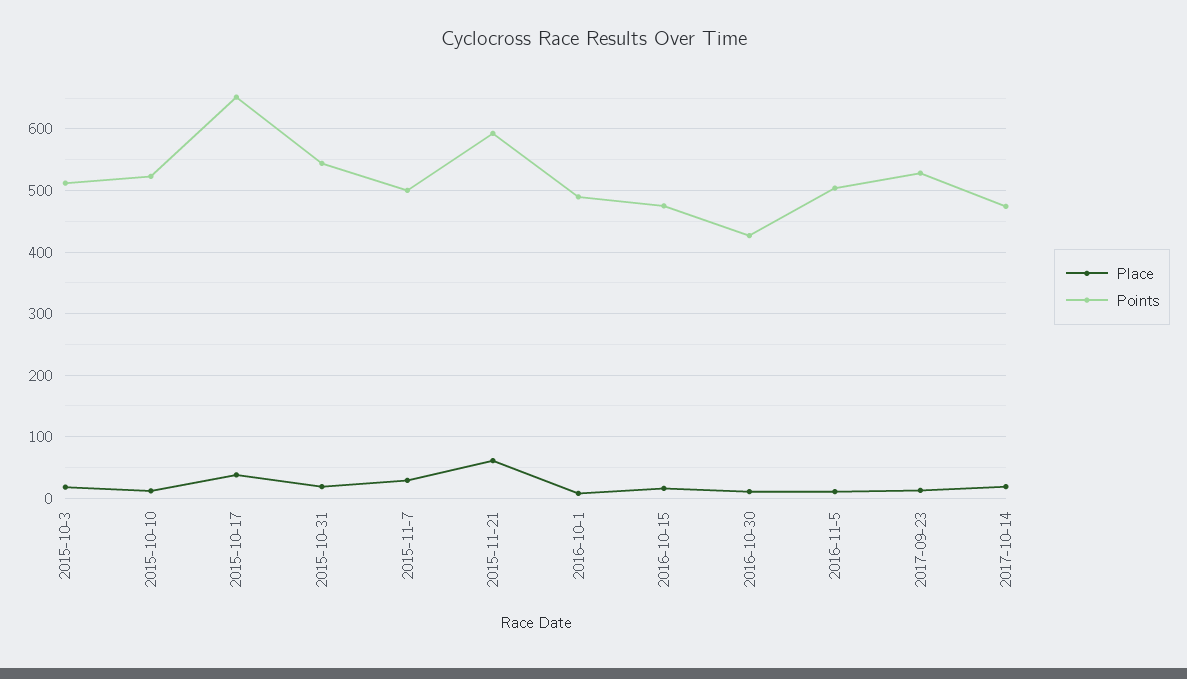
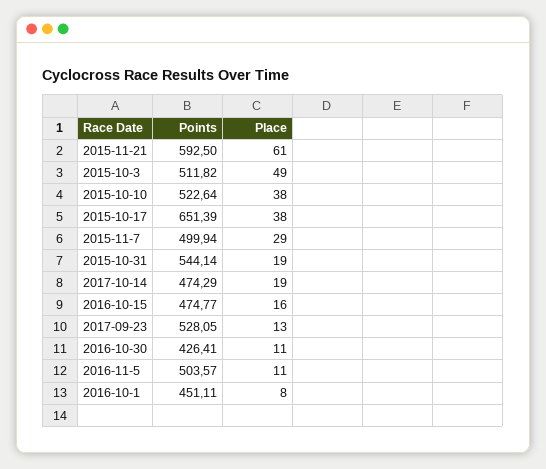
Place, 2015-10-3: 20 -> 49
Place, 2015-10-10: 10 -> 38
Points, 2016-10-1: 490 -> 451.11

